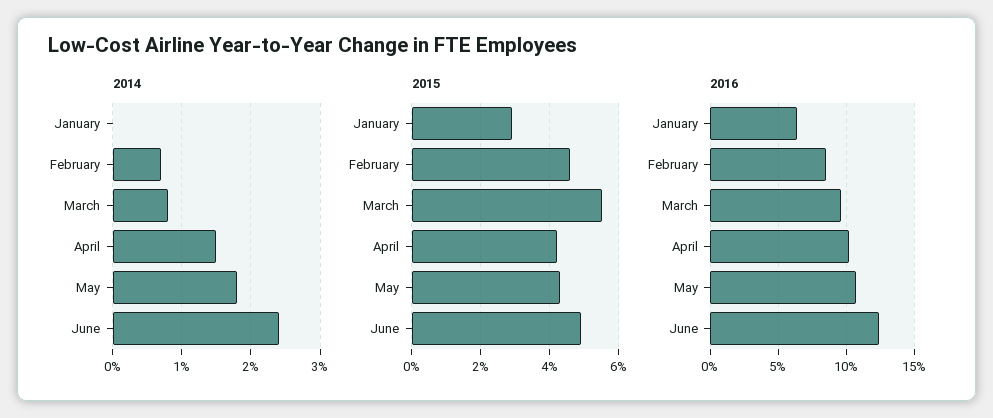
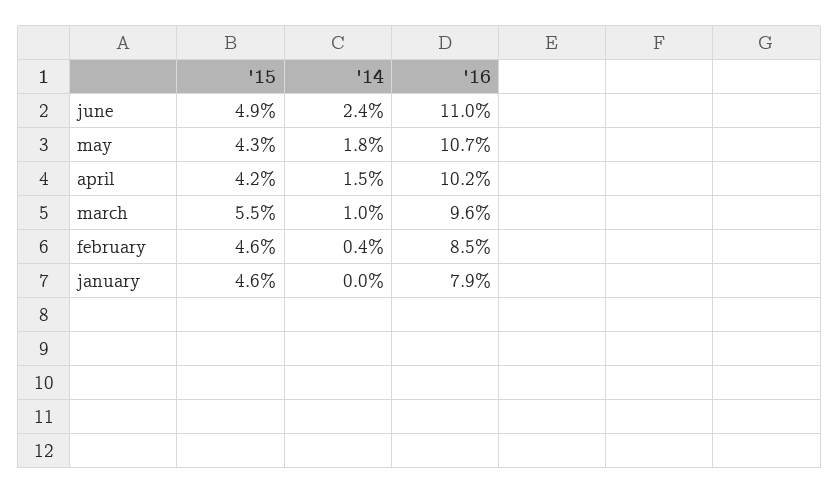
2014, February: 0.7 -> 0.4
2014, March: 0.8 -> 1
2015, January: 3 -> 4.6
2016, January: 6.5 -> 7.9
2016, June: 12.5 -> 11

